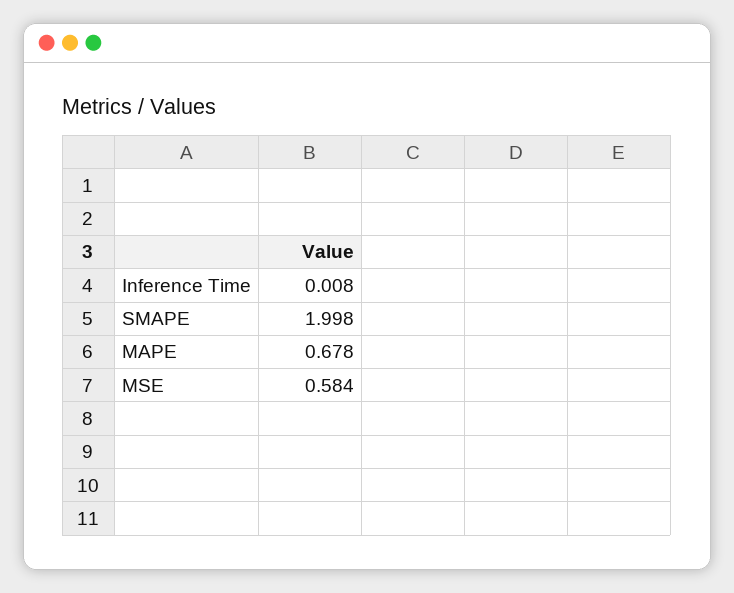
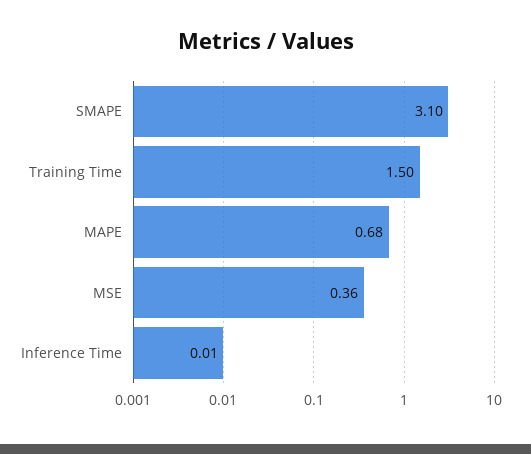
SMAPE: 1.998 -> 3.1
MSE: 0.584 -> 0.36
Training Time: none -> 1.5

